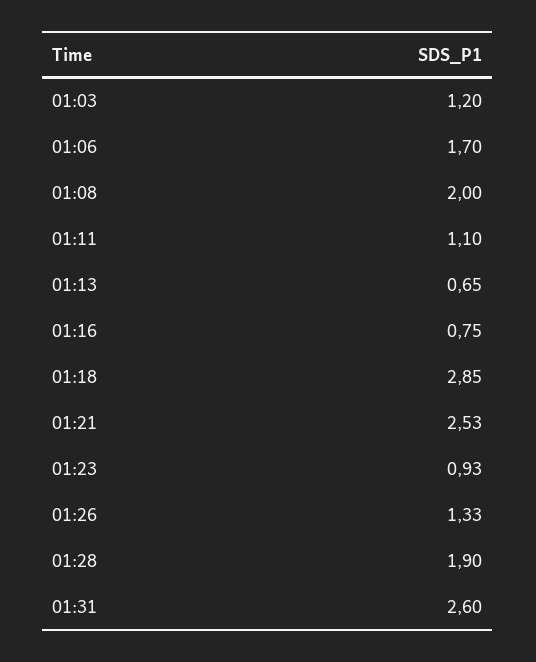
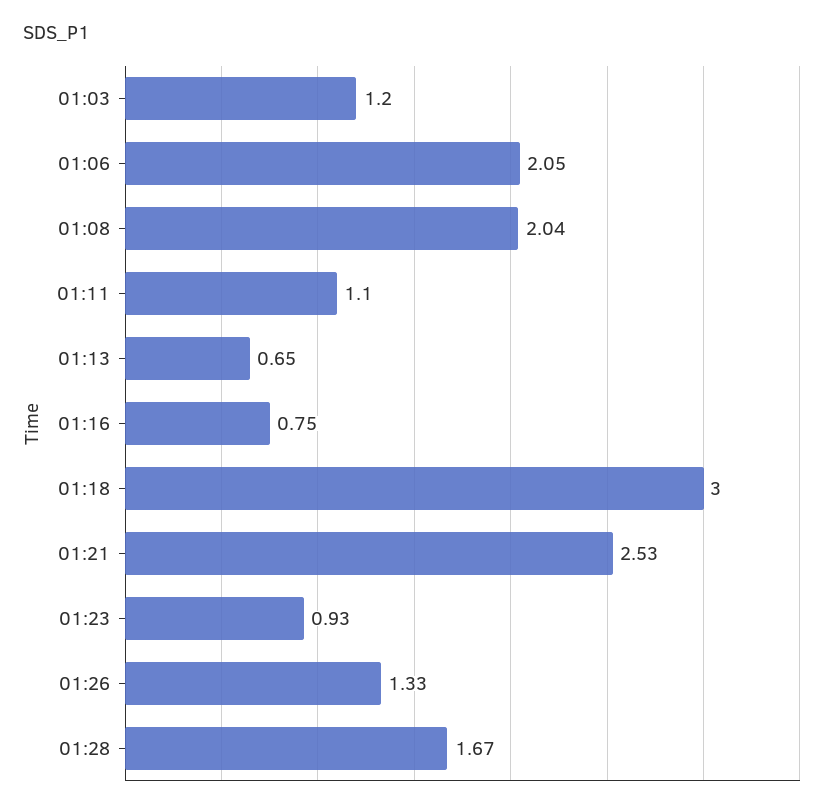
01:06: 1.7 -> 2.05
01:08: 2 -> 2.04
01:18: 2.85 -> 3
01:28: 1.9 -> 1.67
01:31: 2.6 -> none

